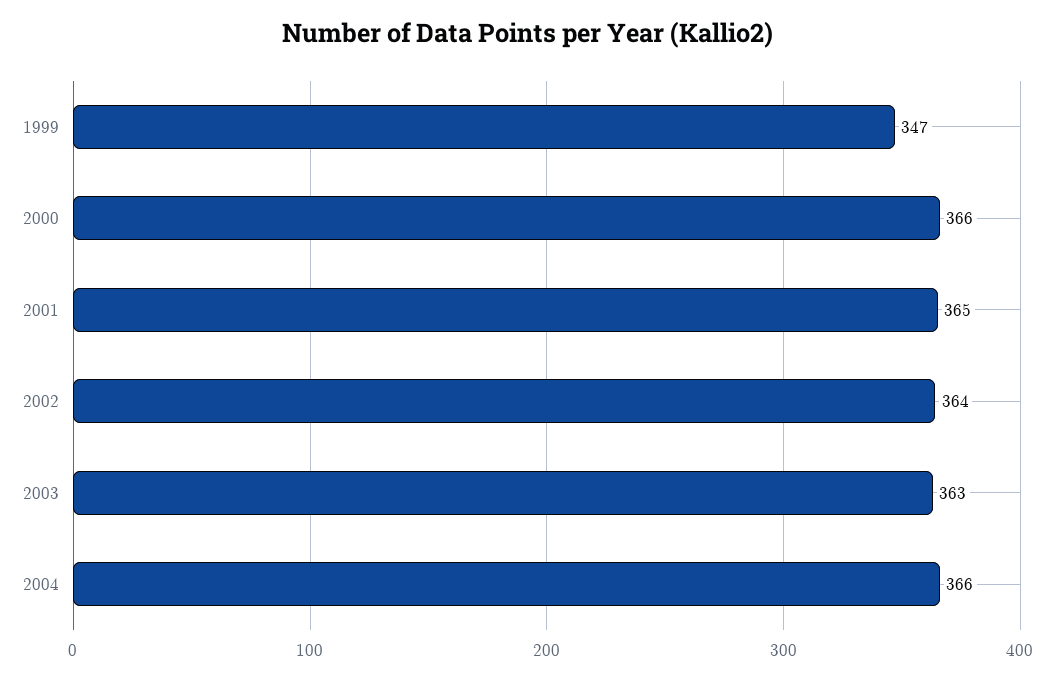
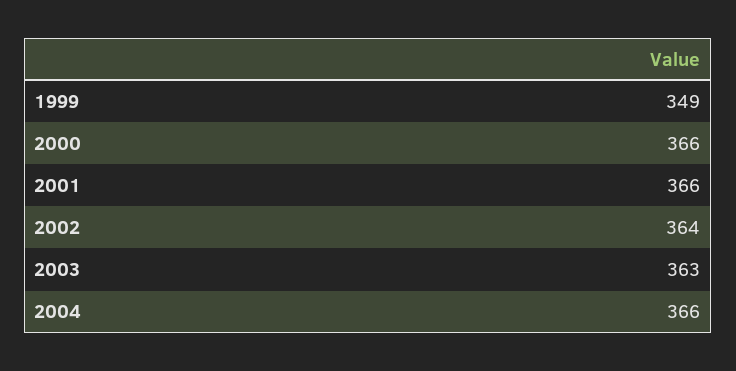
1999: 347 -> 349
2001: 365 -> 366

